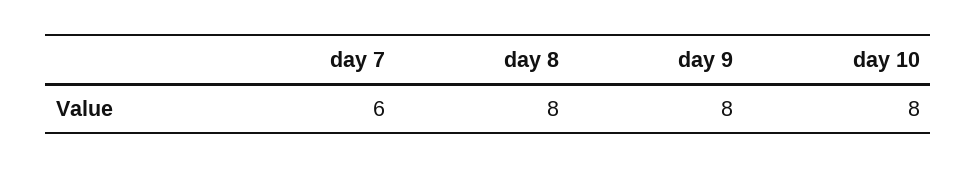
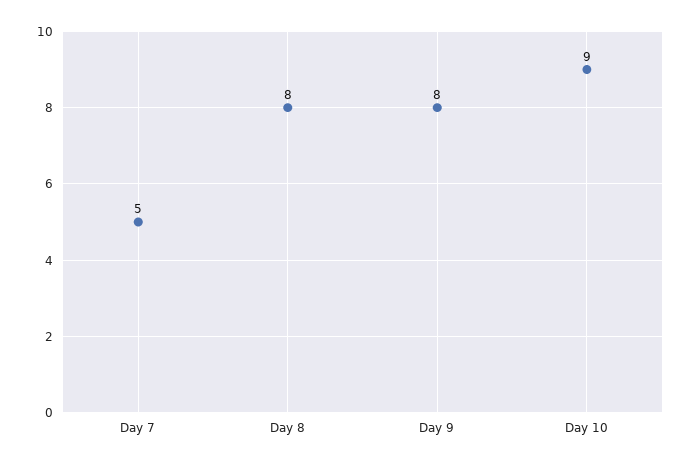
day 7: 6 -> 5
day 10: 8 -> 9

